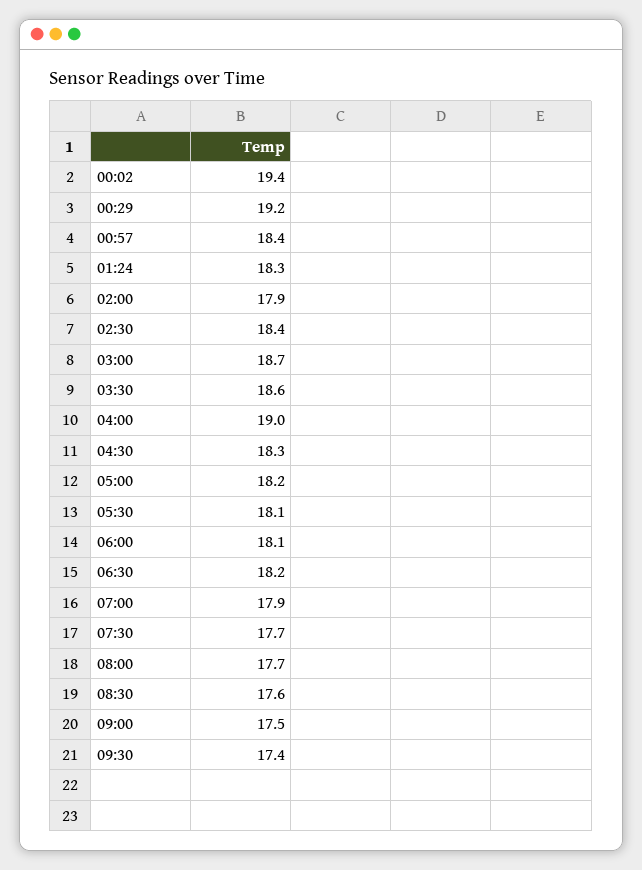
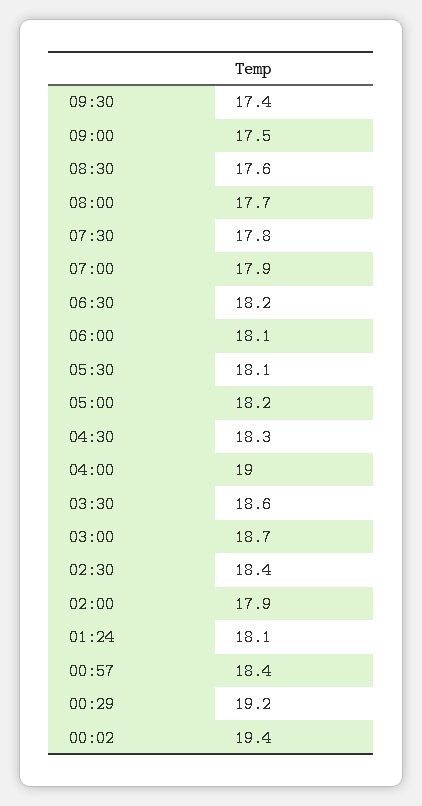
01:24: 18.3 -> 18.1
07:30: 17.7 -> 17.8

